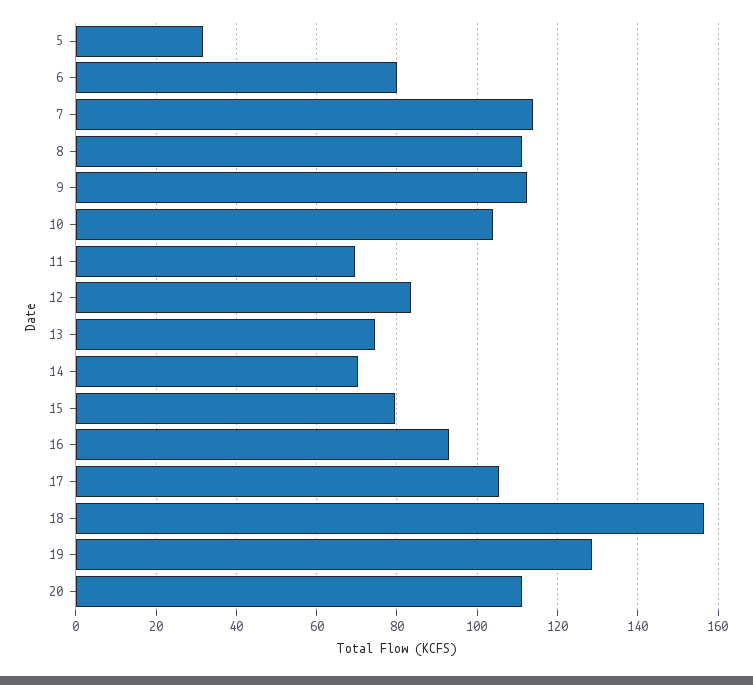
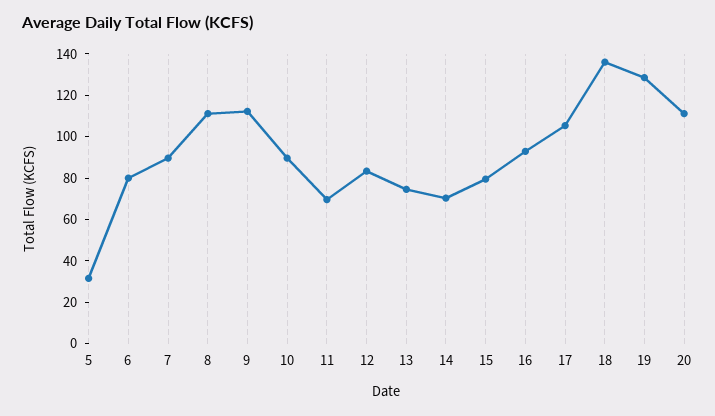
7: 114 -> 90
10: 104 -> 90
18: 156 -> 135

